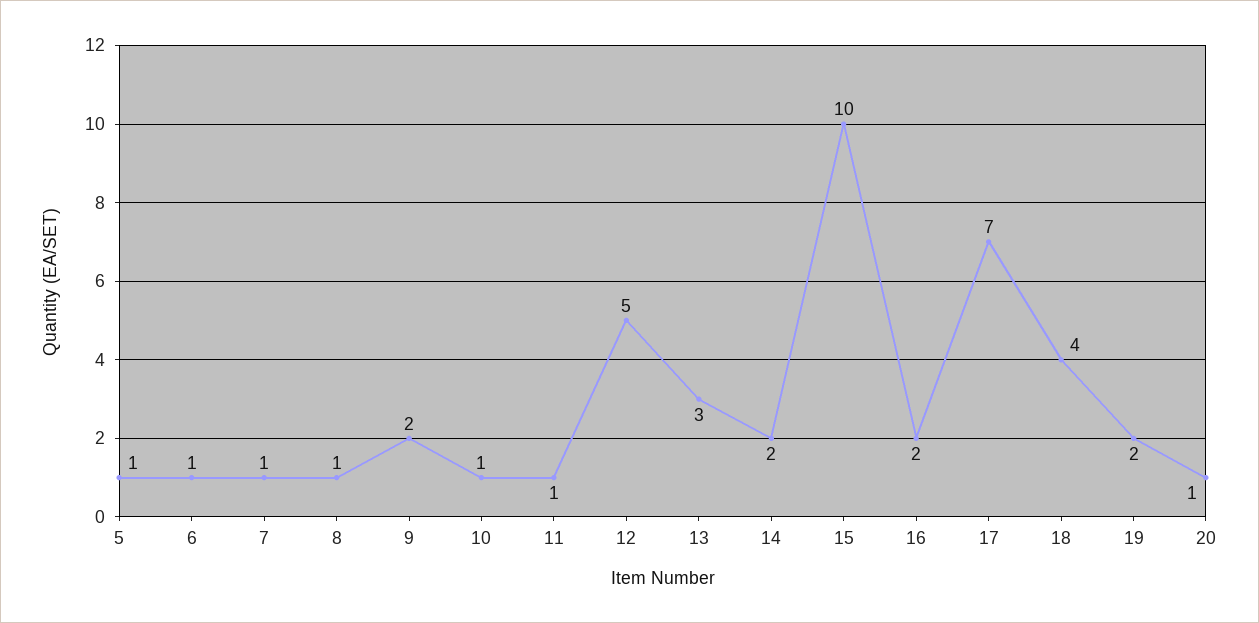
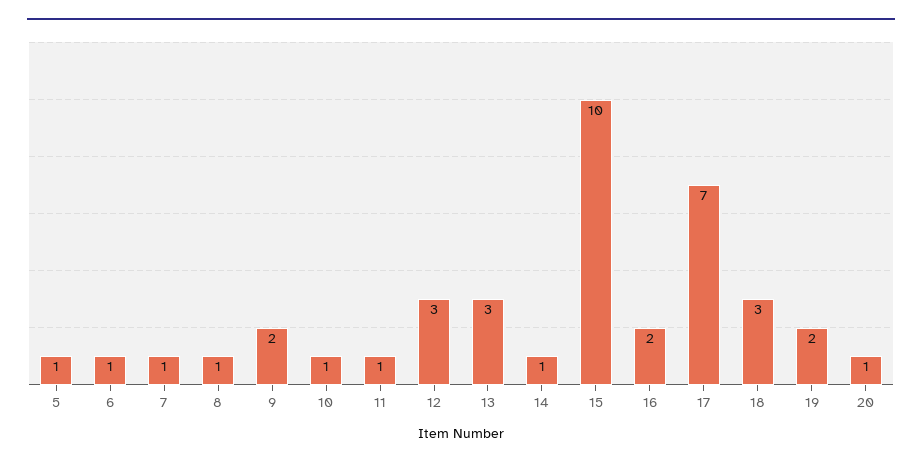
12: 5 -> 3
14: 2 -> 1
18: 4 -> 3

